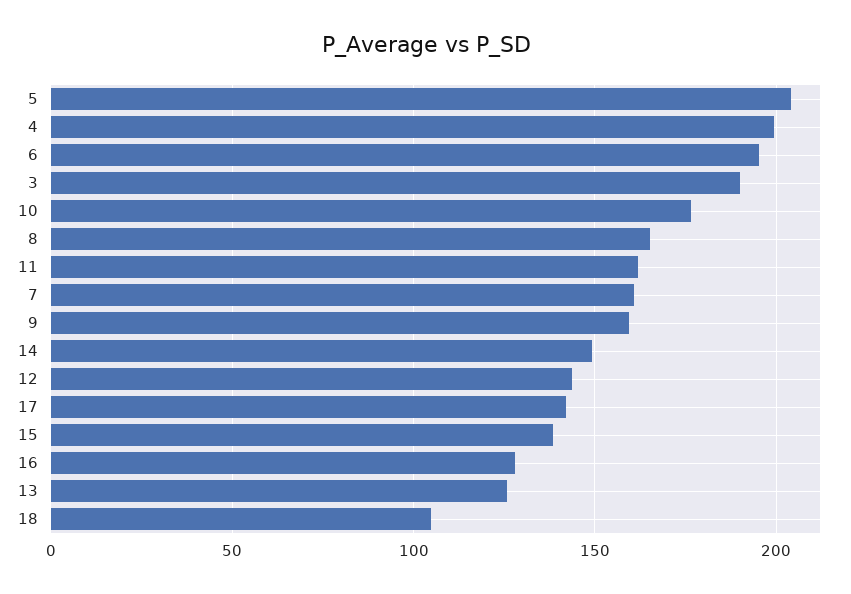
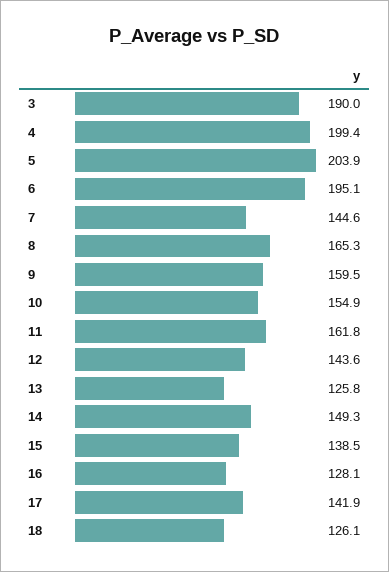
10: 175 -> 154.9
7: 160 -> 144.6
18: 105 -> 126.1

